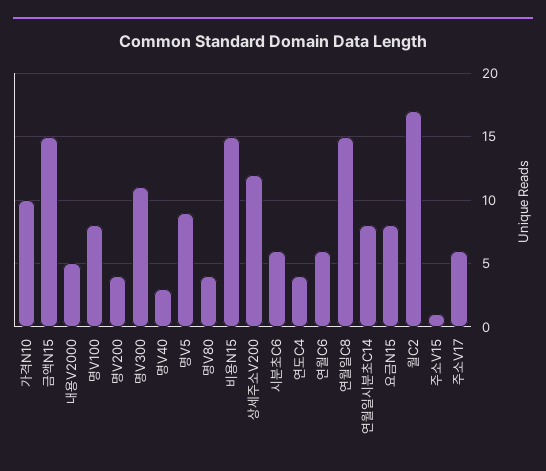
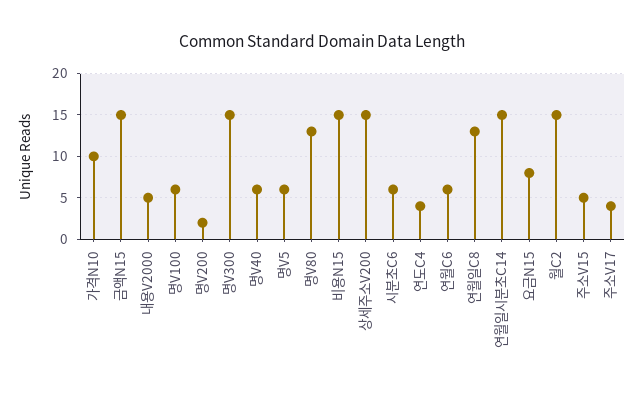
명V100: 8 -> 6
명V200: 4 -> 2
명V300: 11 -> 15
명V40: 3 -> 6
명V5: 9 -> 6
명V80: 4 -> 13
상세주소V200: 12 -> 15
연월일C8: 15 -> 13
연월일시분초C14: 8 -> 15
월C2: 17 -> 15
주소V15: 1 -> 5
주소V17: 6 -> 4

